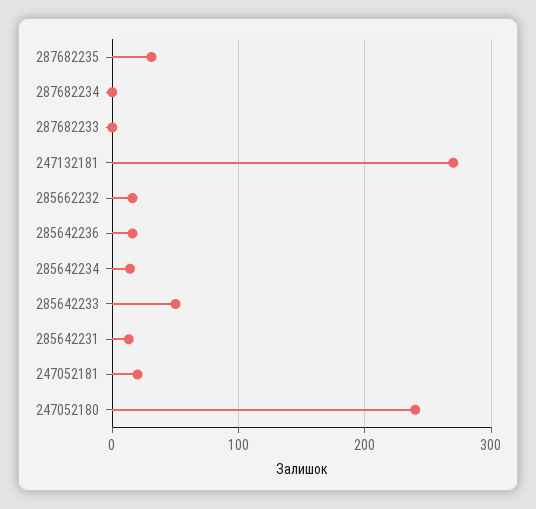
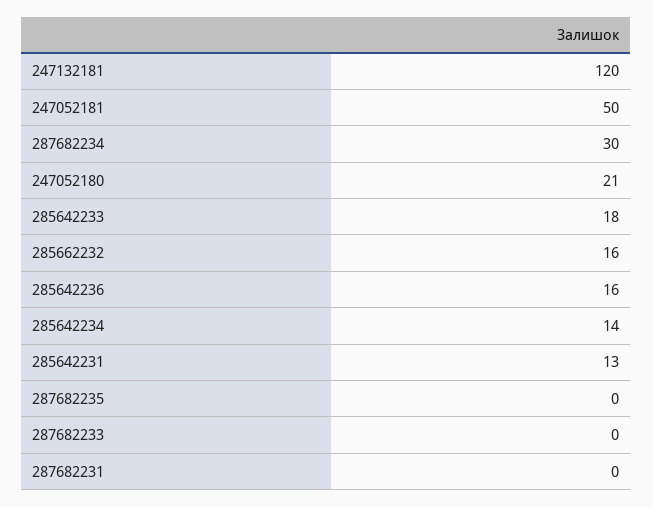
287682235: 30 -> 0
287682234: 0 -> 30
247132181: 270 -> 120
285642233: 50 -> 18
247052181: 20 -> 50
247052180: 240 -> 21
287682231: none -> 0

